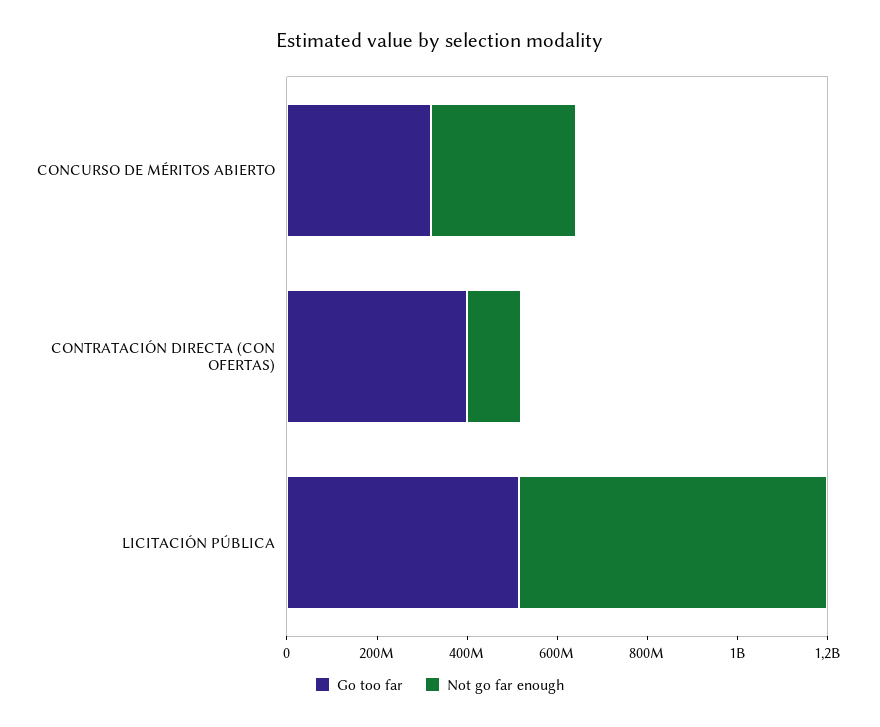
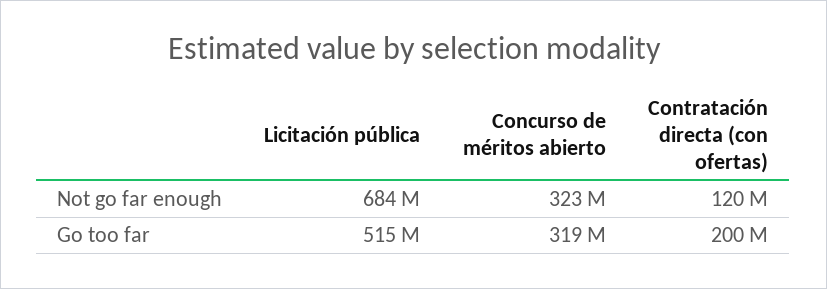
Go too far, CONTRATACIÓN DIRECTA (CON OFERTAS): 400000000 -> 200000000

